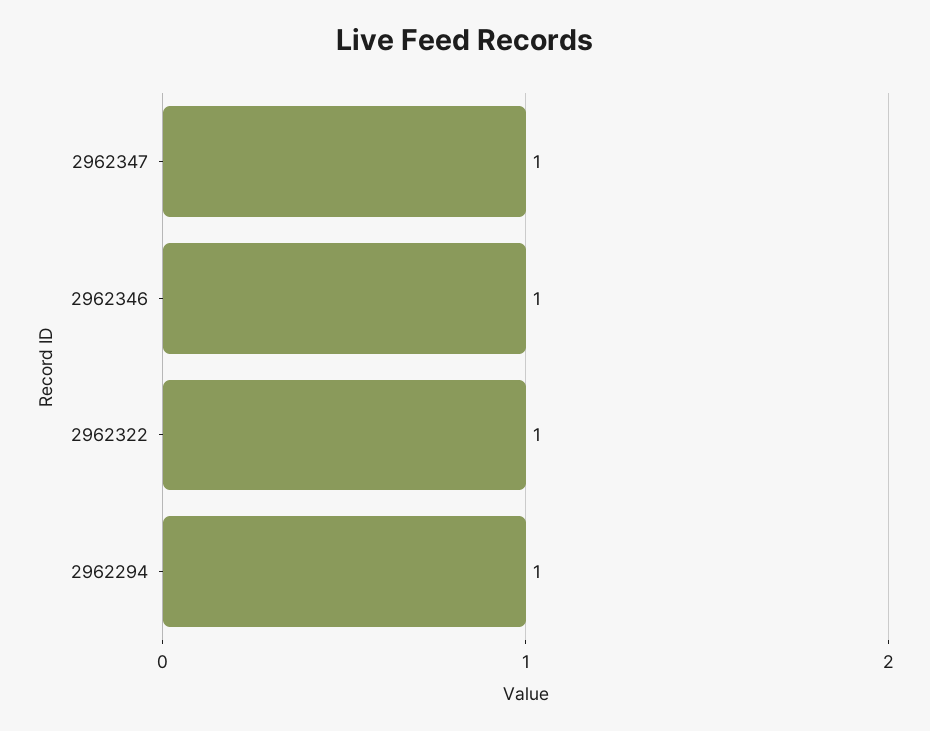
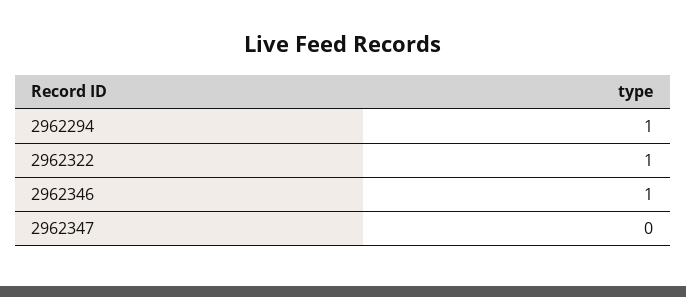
2962347: 1 -> 0

